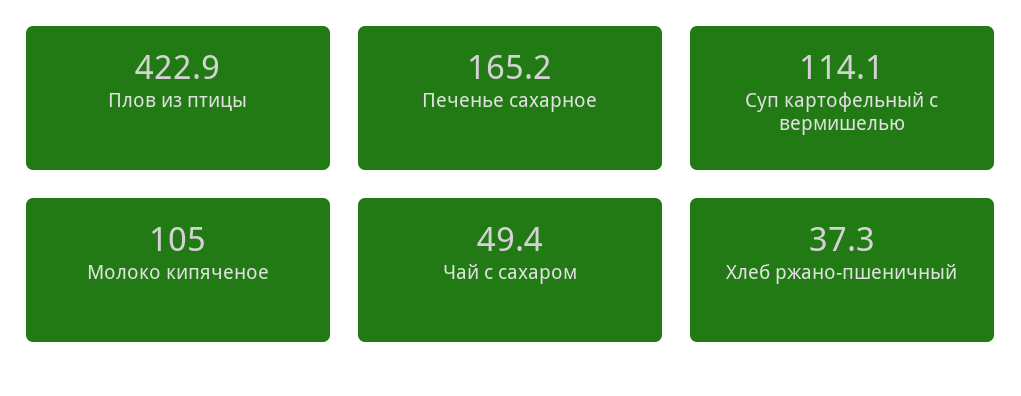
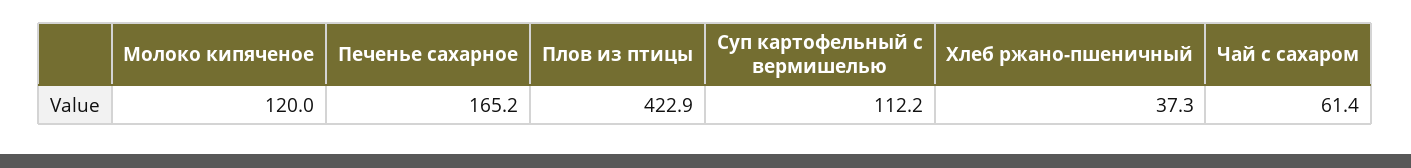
Суп картофельный с вермишелью: 114.1 -> 112.2
Молоко кипяченое: 105 -> 120
Чай с сахаром: 49.4 -> 61.4

